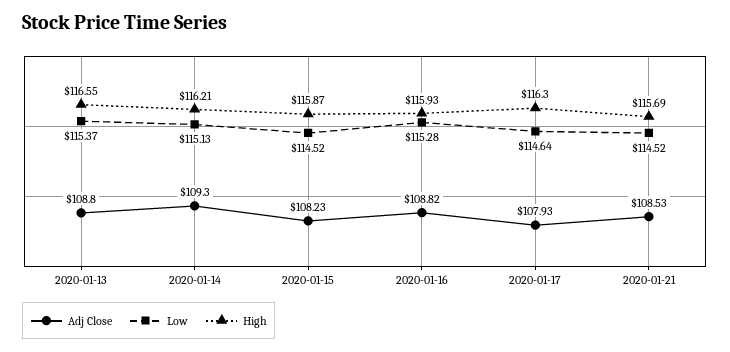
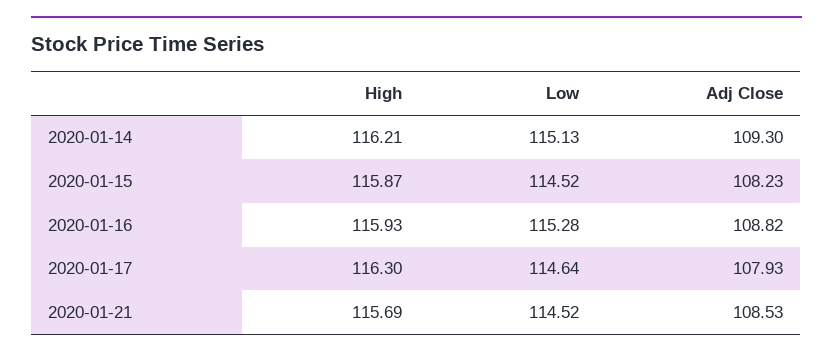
Adj Close, 2020-01-13: 108.8 -> none
Low, 2020-01-13: 115.37 -> none
High, 2020-01-13: 116.55 -> none

